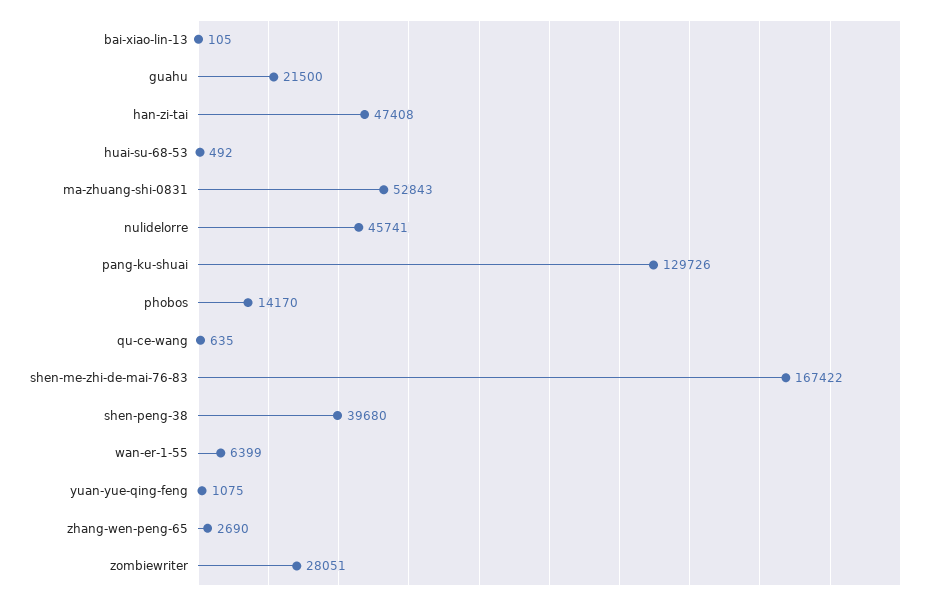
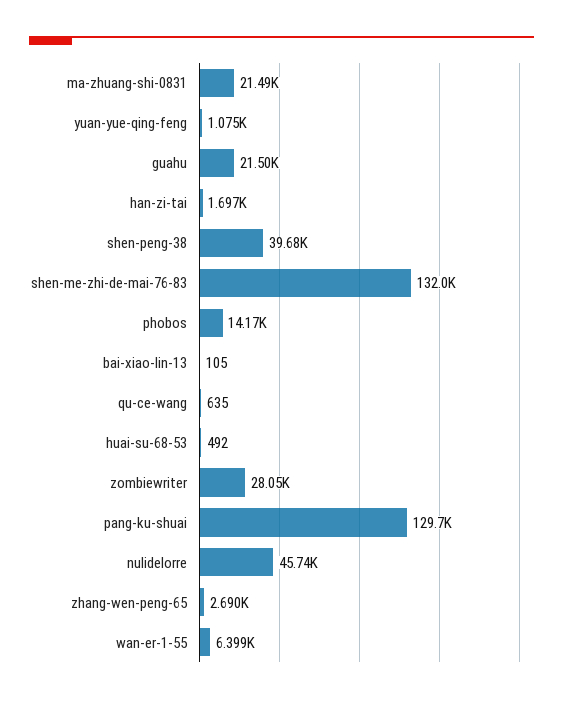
han-zi-tai: 47408 -> 1697
ma-zhuang-shi-0831: 52843 -> 21490
shen-me-zhi-de-mai-76-83: 167422 -> 132000

